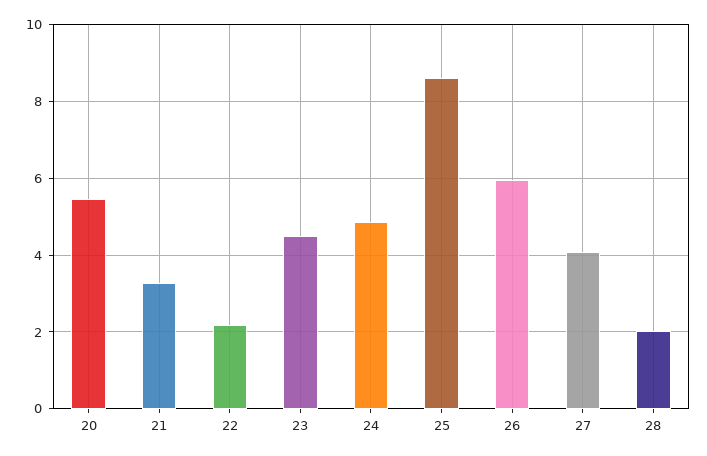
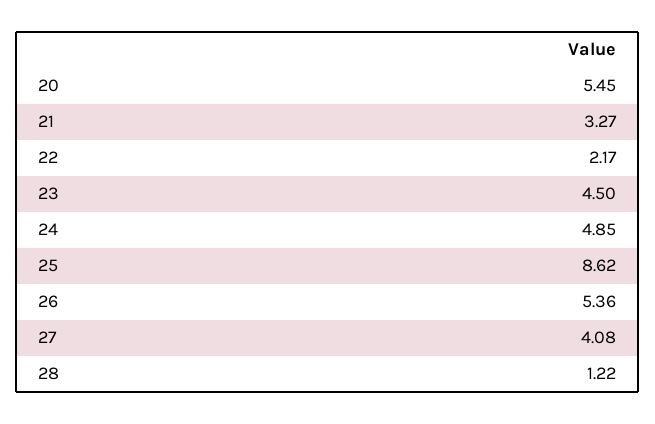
26: 6 -> 5.36
28: 2 -> 1.22

